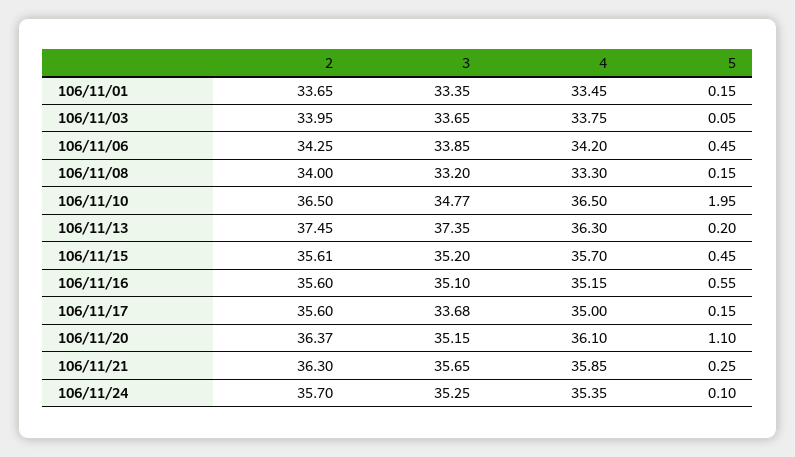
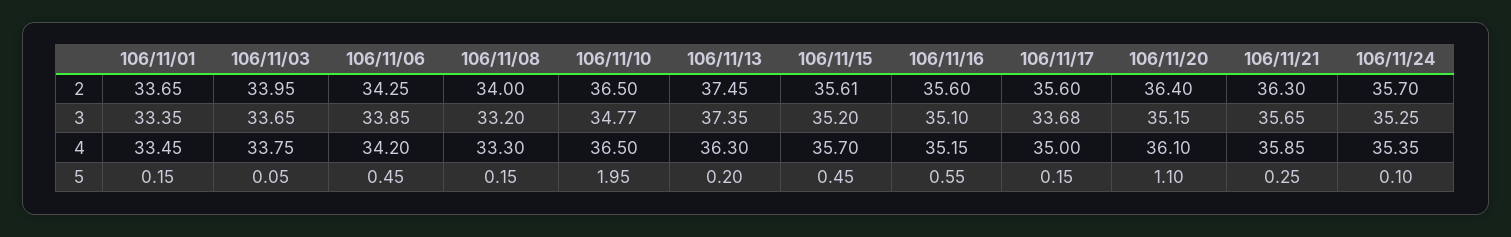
2, 106/11/20: 36.37 -> 36.4

